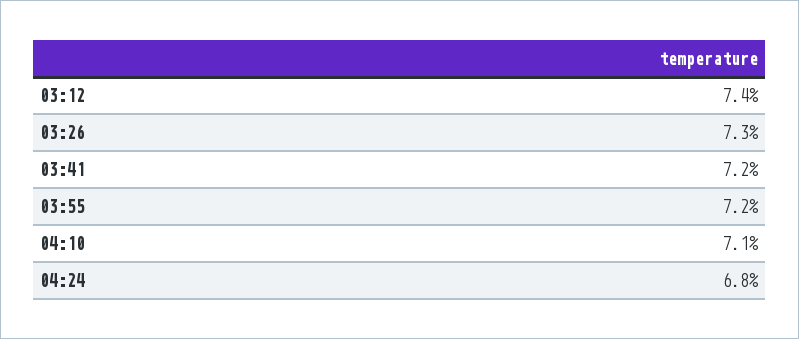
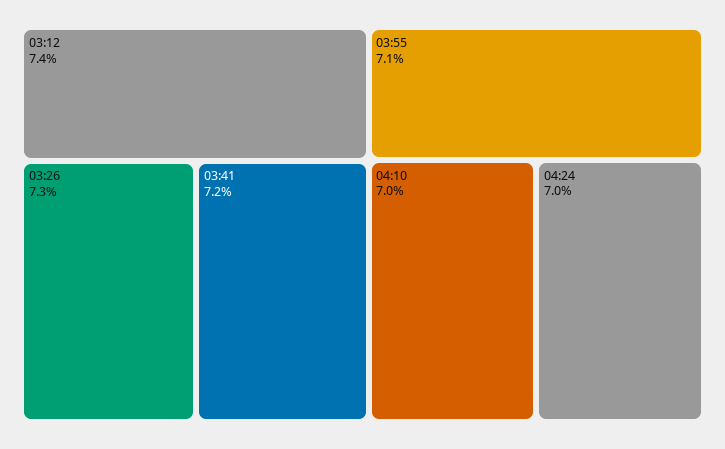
03:55: 7.2 -> 7.1
04:10: 7.1 -> 7
04:24: 6.8 -> 7

